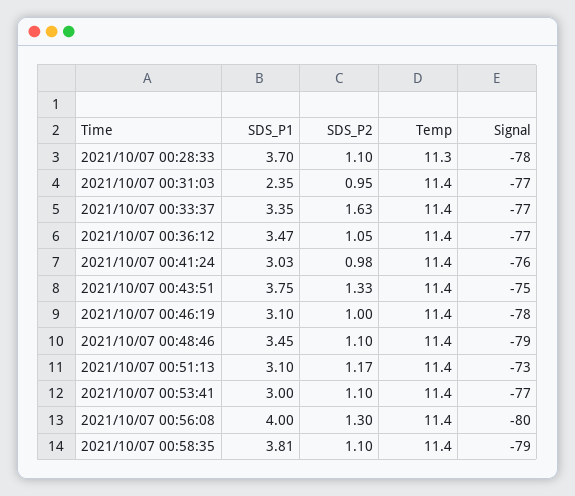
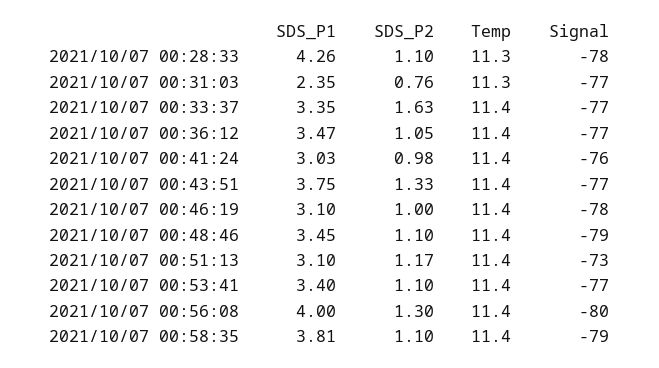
SDS_P1, 2021/10/07 00:28:33: 3.7 -> 4.26
SDS_P2, 2021/10/07 00:31:03: 0.95 -> 0.76
Temp, 2021/10/07 00:31:03: 11.4 -> 11.3
Signal, 2021/10/07 00:43:51: -75 -> -77
SDS_P1, 2021/10/07 00:53:41: 3 -> 3.4

